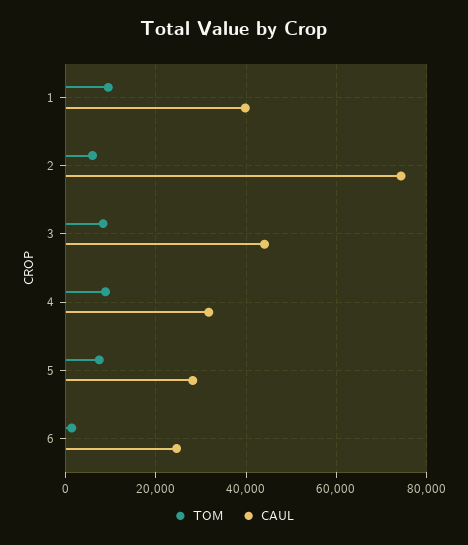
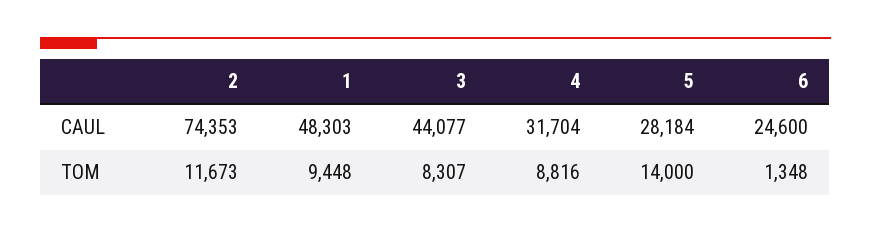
CAUL, 1: 40000 -> 48303
TOM, 2: 6000 -> 11673
TOM, 5: 8000 -> 14000

